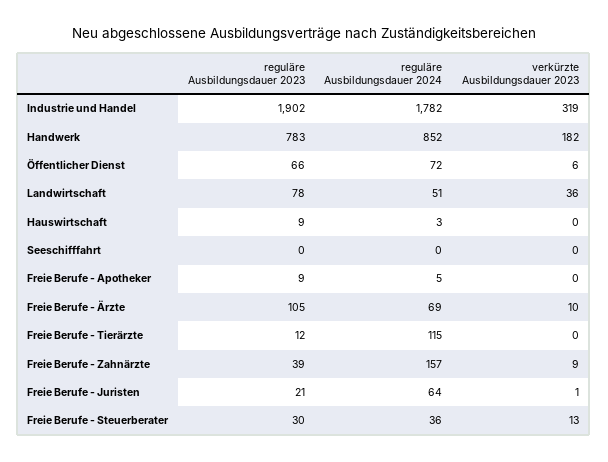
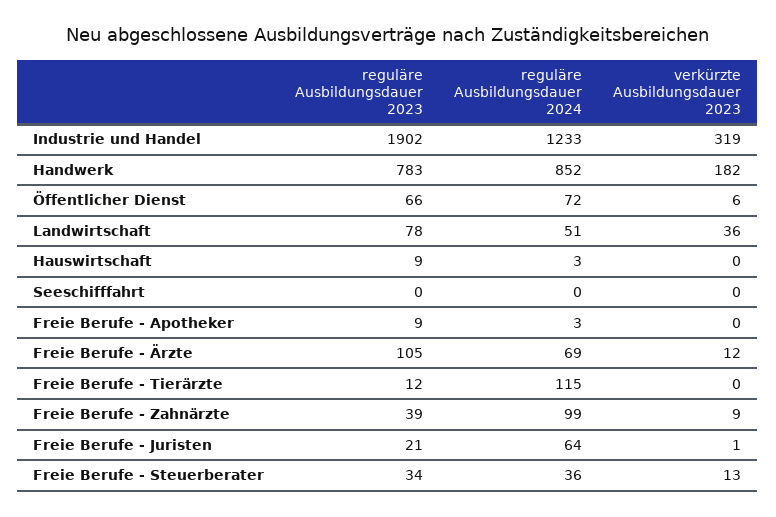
reguläre Ausbildungsdauer 2024, Industrie und Handel: 1782 -> 1233
reguläre Ausbildungsdauer 2024, Freie Berufe - Apotheker: 5 -> 3
verkürzte Ausbildungsdauer 2023, Freie Berufe - Ärzte: 10 -> 12
reguläre Ausbildungsdauer 2024, Freie Berufe - Zahnärzte: 157 -> 99
reguläre Ausbildungsdauer 2023, Freie Berufe - Steuerberater: 30 -> 34

